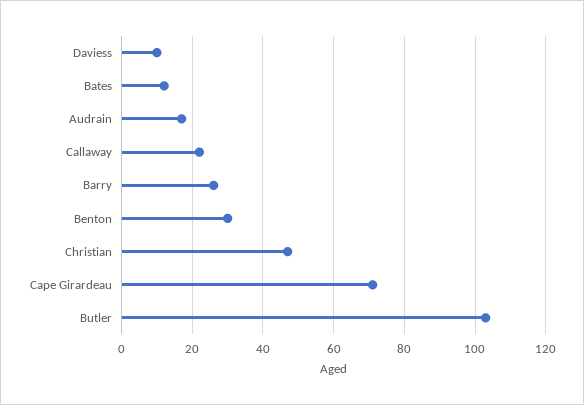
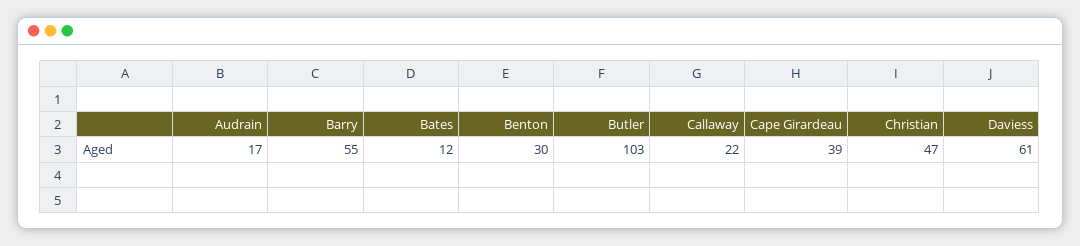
Daviess: 10 -> 61
Barry: 25 -> 55
Cape Girardeau: 70 -> 39

